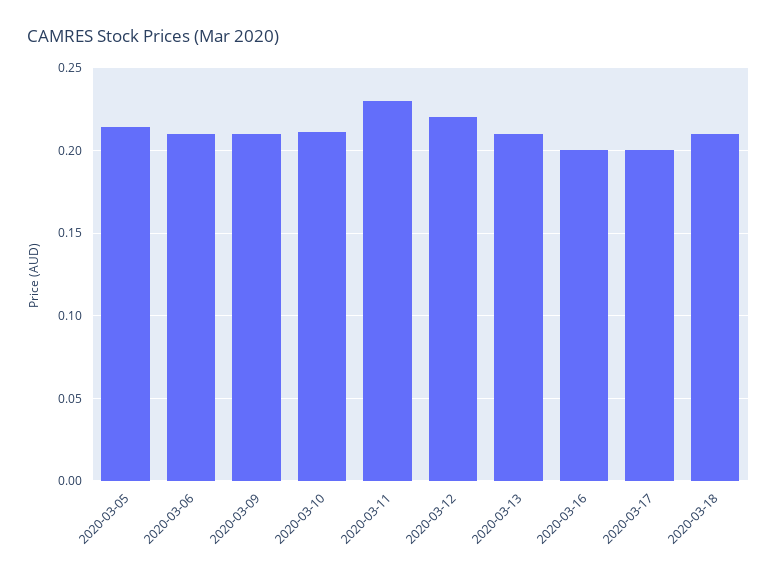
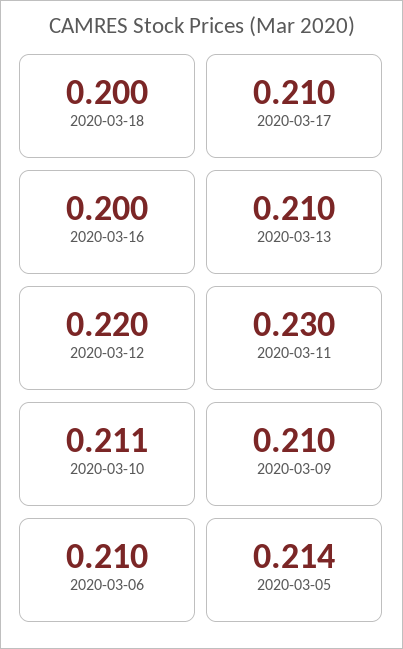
2020-03-17: 0.2 -> 0.21
2020-03-18: 0.21 -> 0.2

